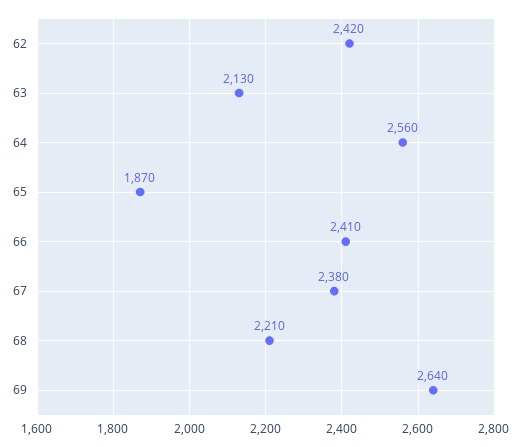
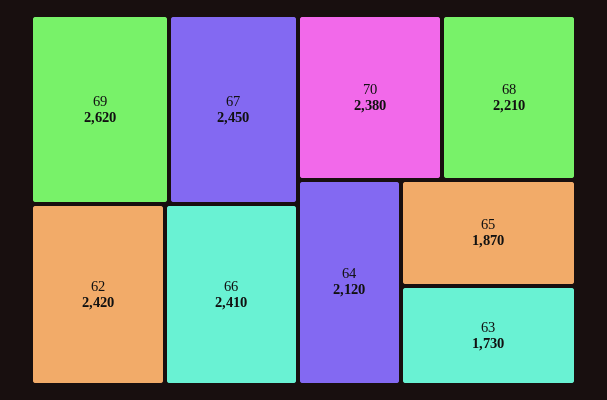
63: 2130 -> 1730
64: 2560 -> 2120
67: 2380 -> 2450
69: 2640 -> 2620
70: none -> 2380

